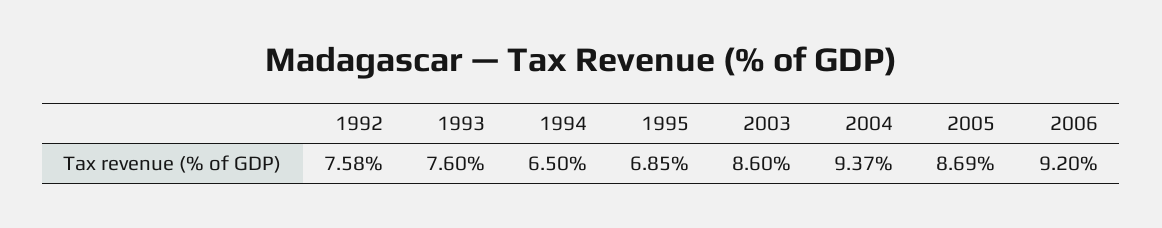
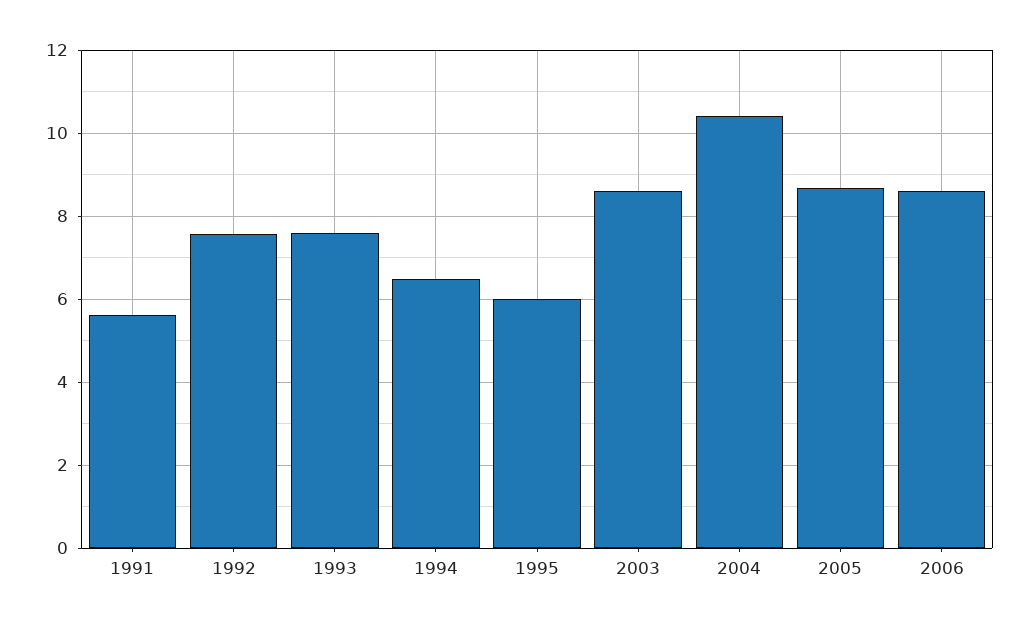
1995: 6.85 -> 6
2004: 9.37 -> 10.4
2006: 9.2 -> 8.6
1991: none -> 5.6

